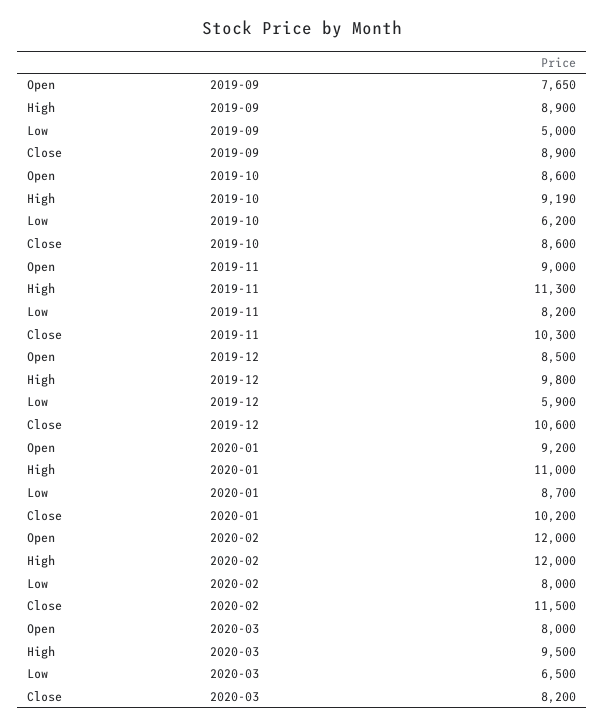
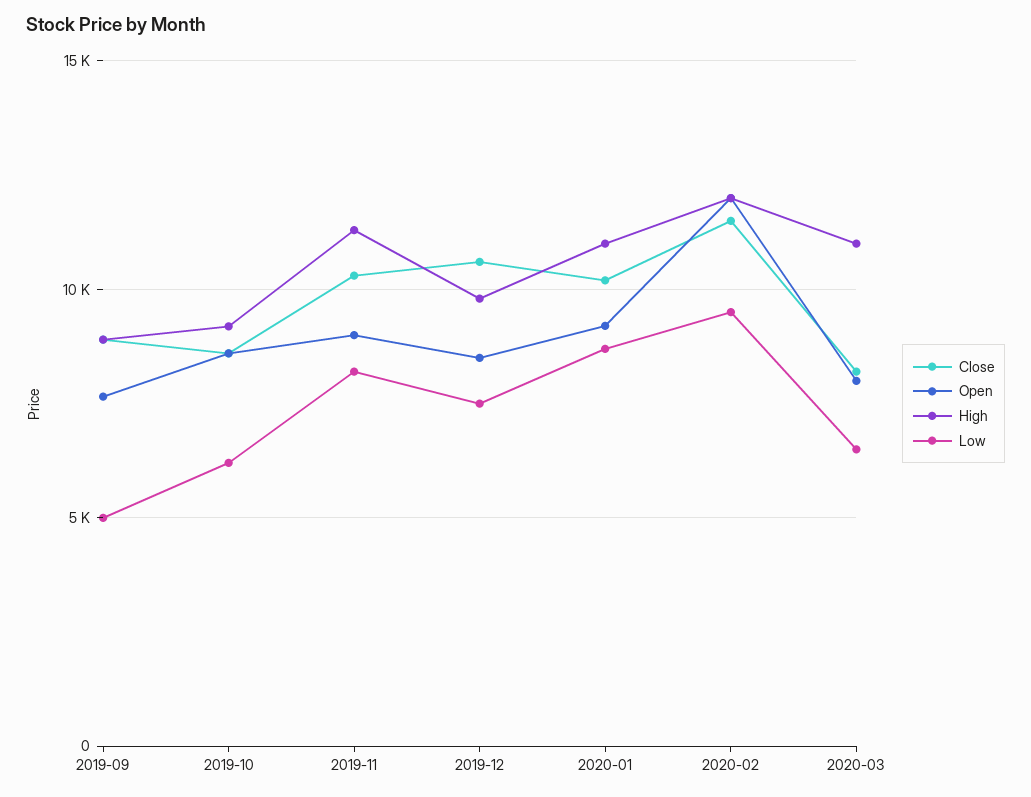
Low, 2019-12: 5900 -> 7500
Low, 2020-02: 8000 -> 9500
High, 2020-03: 9500 -> 11000

